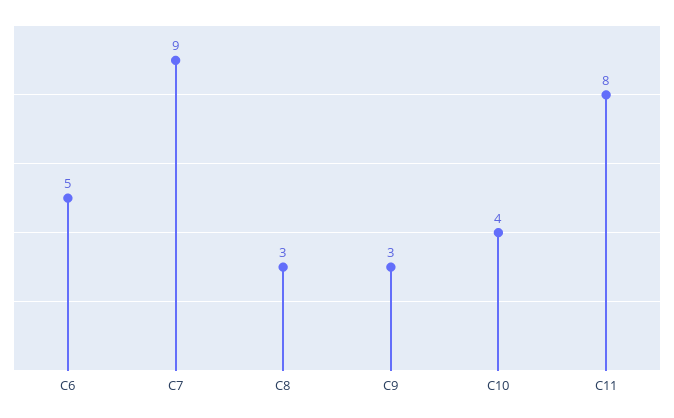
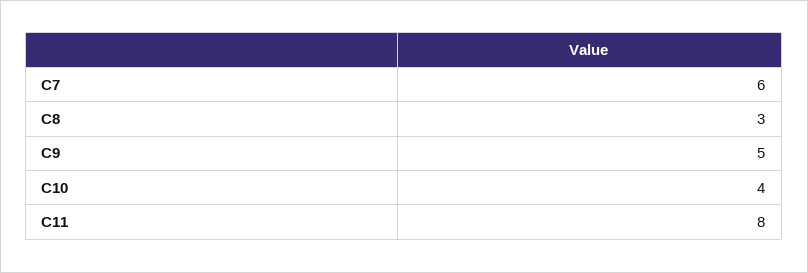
C6: 5 -> none
C7: 9 -> 6
C9: 3 -> 5

